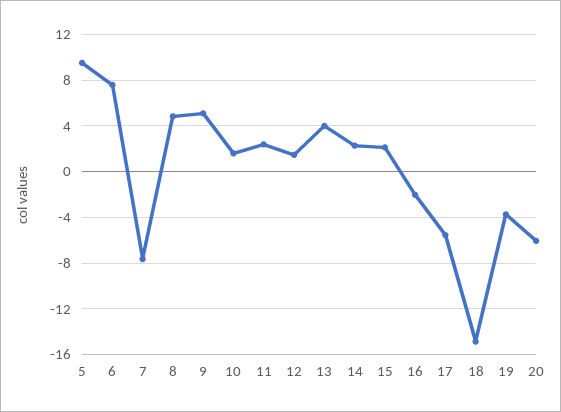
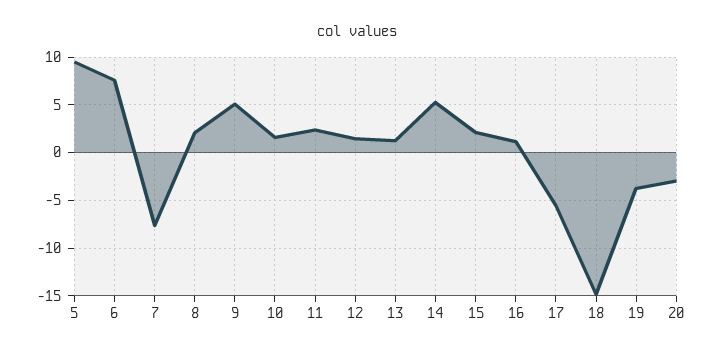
8: 5 -> 2
13: 4 -> 1
14: 2 -> 5
16: -2 -> 1
20: -6 -> -3

